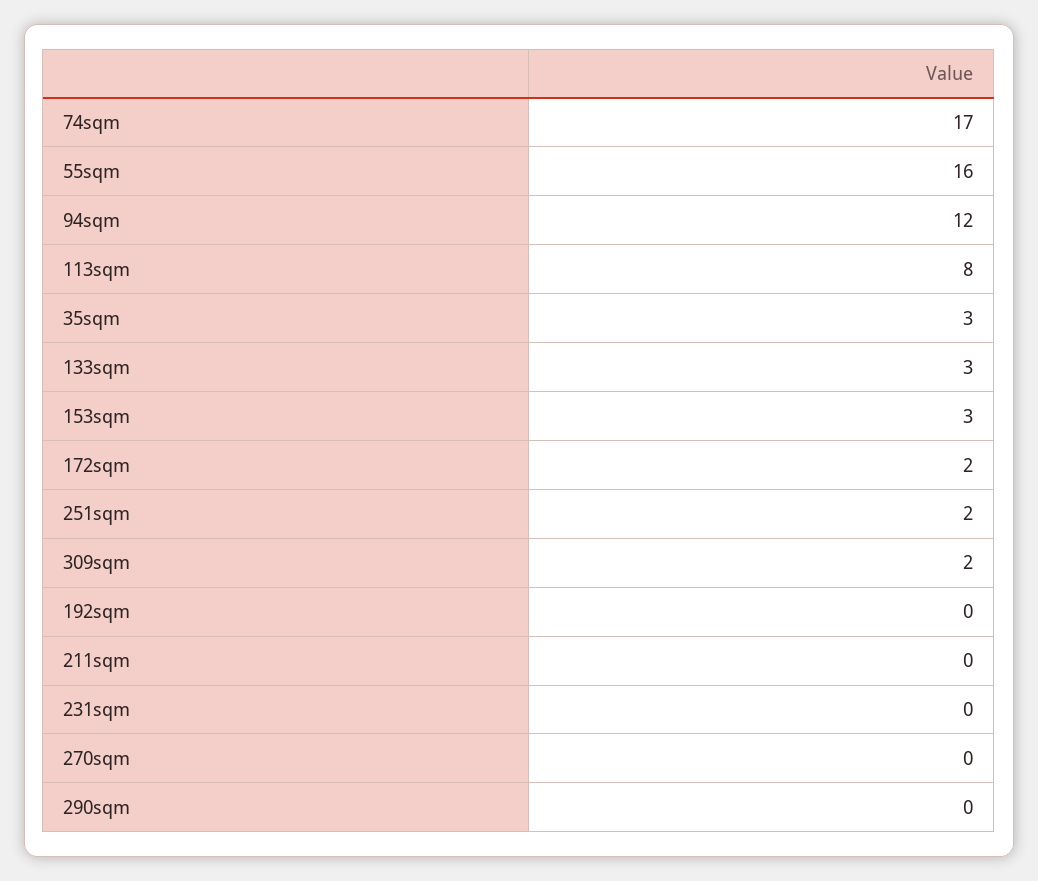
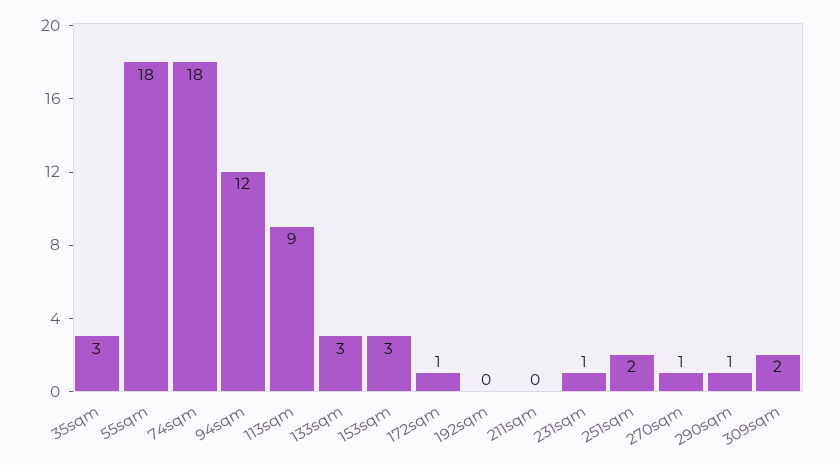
74sqm: 17 -> 18
55sqm: 16 -> 18
113sqm: 8 -> 9
172sqm: 2 -> 1
231sqm: 0 -> 1
270sqm: 0 -> 1
290sqm: 0 -> 1

